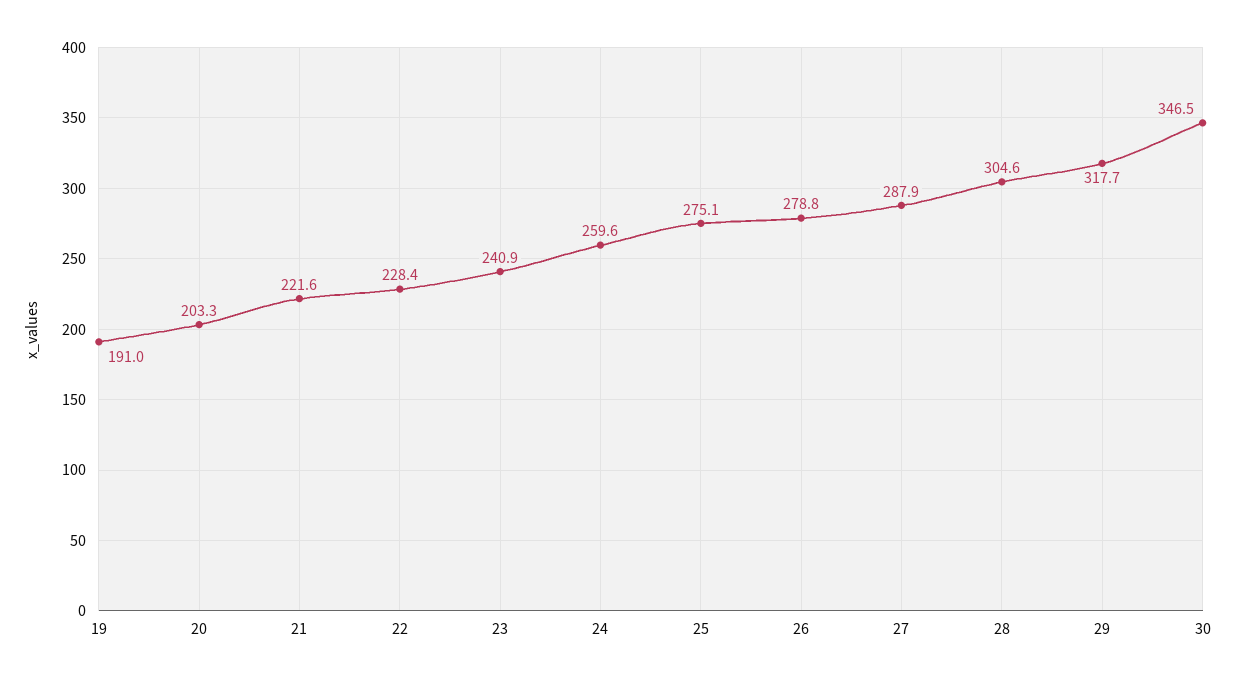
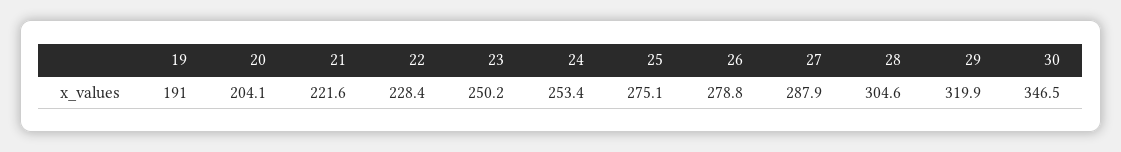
20: 203.3 -> 204.1
23: 240.9 -> 250.2
24: 259.6 -> 253.4
29: 317.7 -> 319.9

